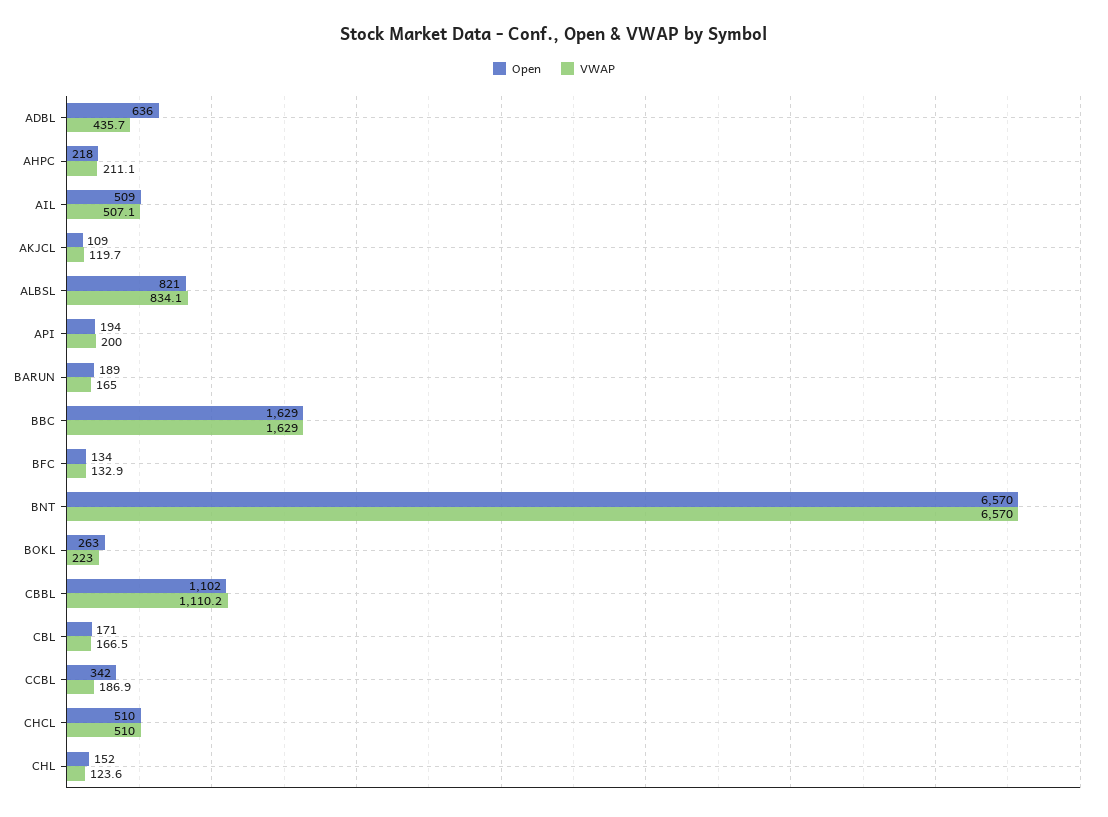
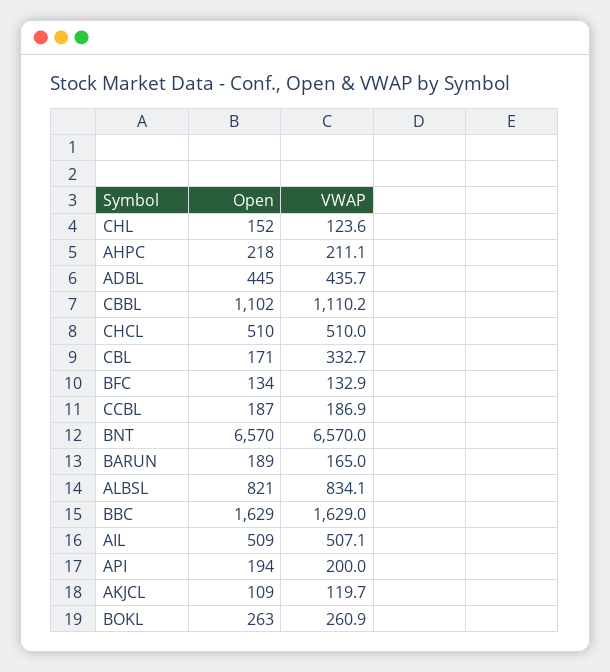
Open, ADBL: 636 -> 445
VWAP, BOKL: 223 -> 260.9
VWAP, CBL: 166.5 -> 332.7
Open, CCBL: 342 -> 187

